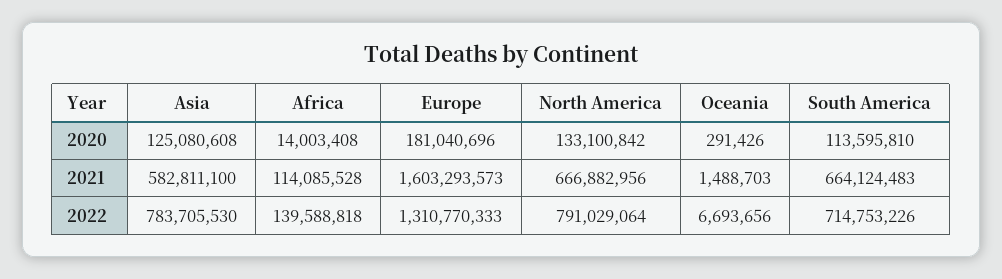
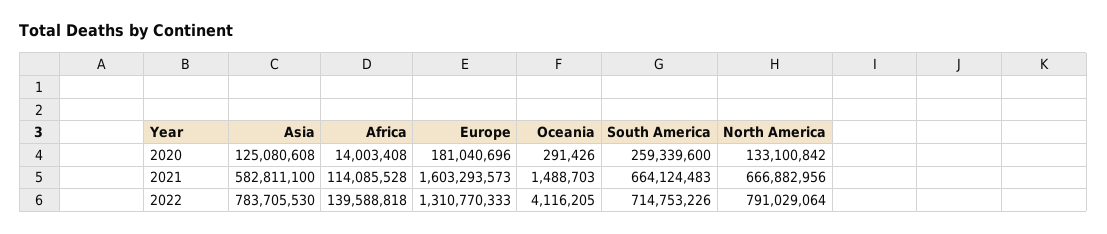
South America, 2020: 113595810 -> 259339600
Oceania, 2022: 6693656 -> 4116205

